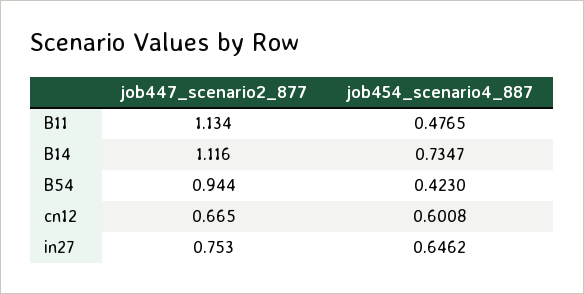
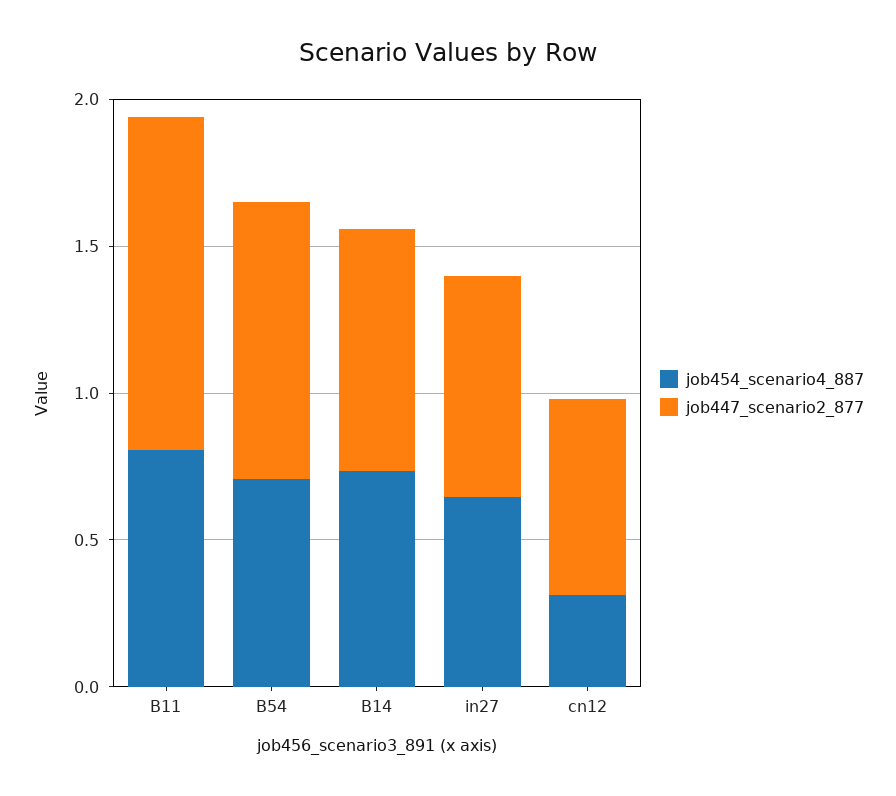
job454_scenario4_887, B11: 0.4765 -> 0.8
job447_scenario2_877, B14: 1.116 -> 0.8
job454_scenario4_887, B54: 0.423 -> 0.7
job454_scenario4_887, cn12: 0.6008 -> 0.3

